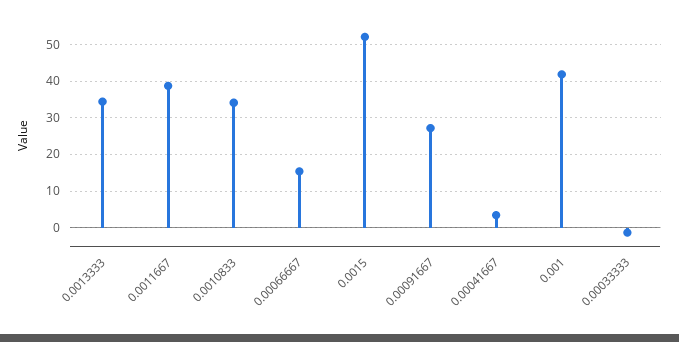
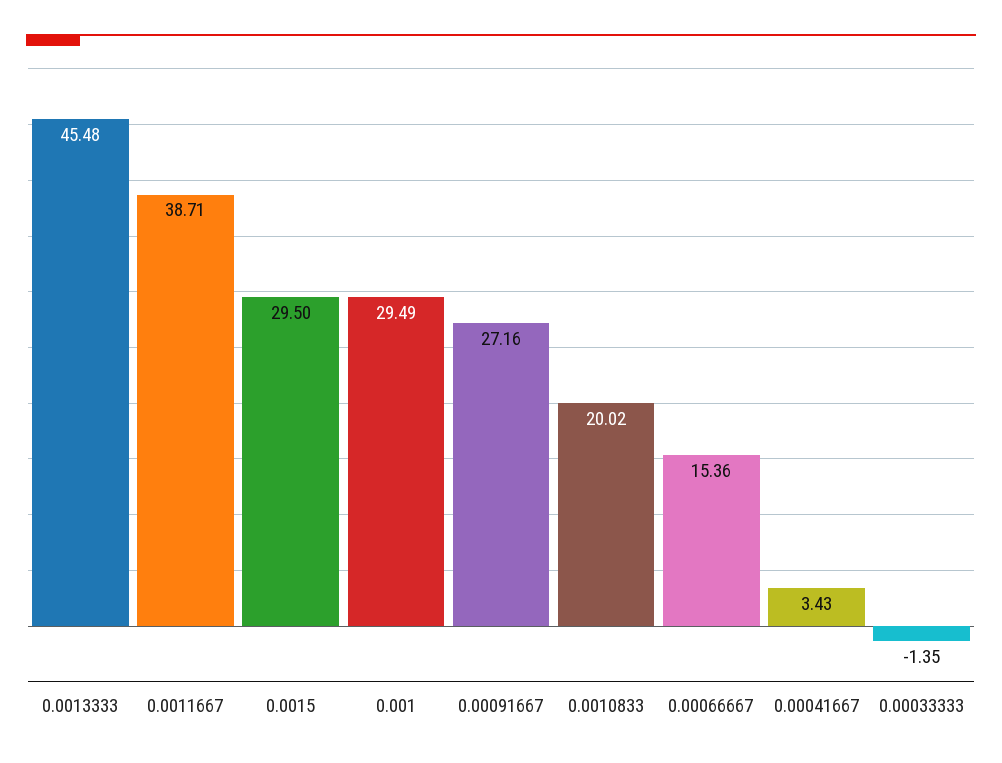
0.0013333: 34 -> 45.48
0.0010833: 34 -> 20.02
0.0015: 52 -> 29.5
0.001: 42 -> 29.49

